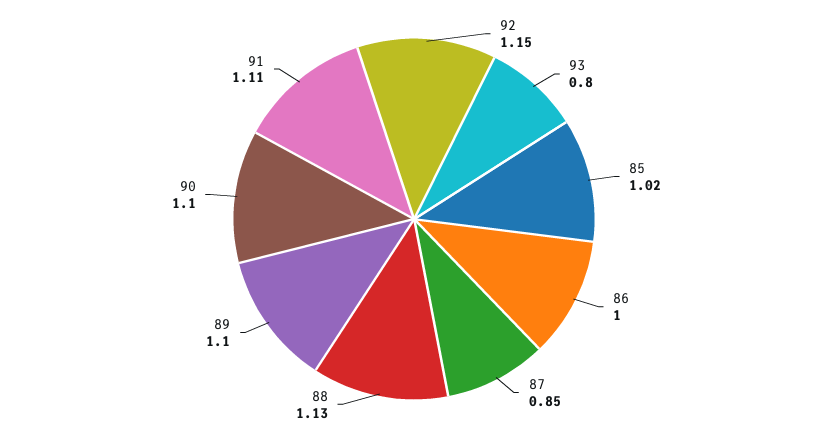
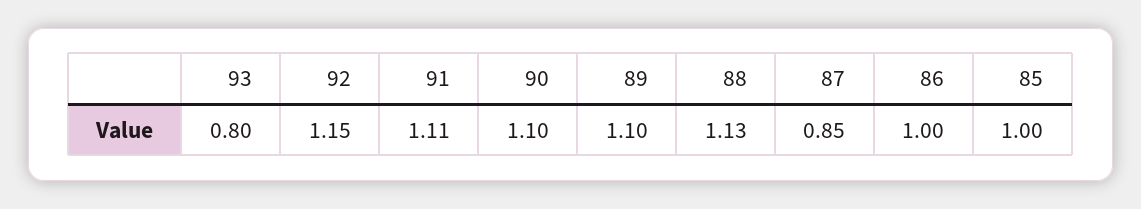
85: 1.02 -> 1

